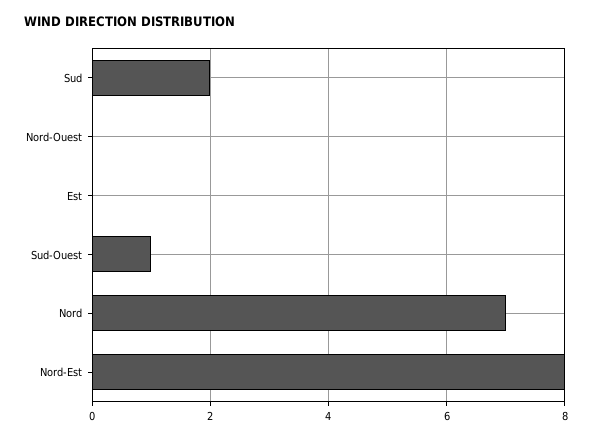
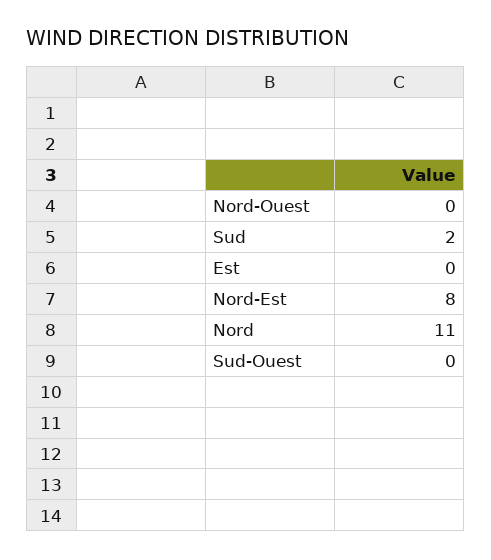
Sud-Ouest: 1 -> 0
Nord: 7 -> 11

